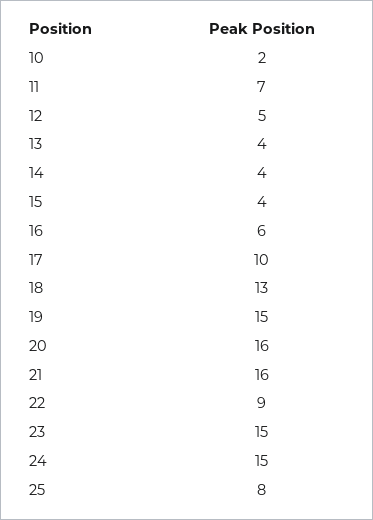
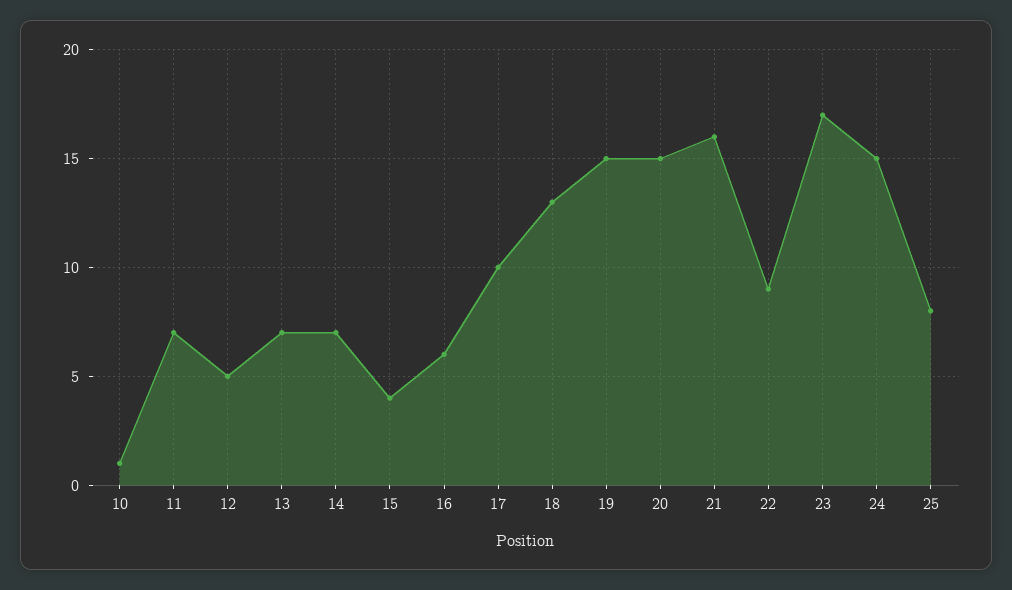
10: 2 -> 1
13: 4 -> 7
14: 4 -> 7
20: 16 -> 15
23: 15 -> 17

